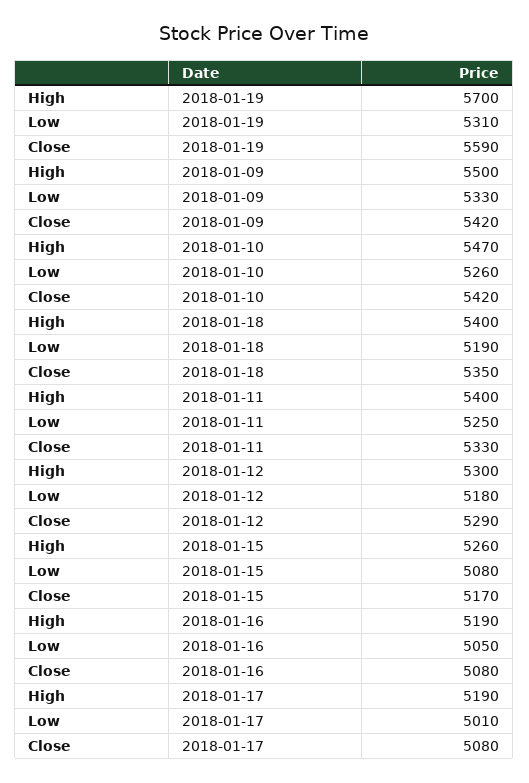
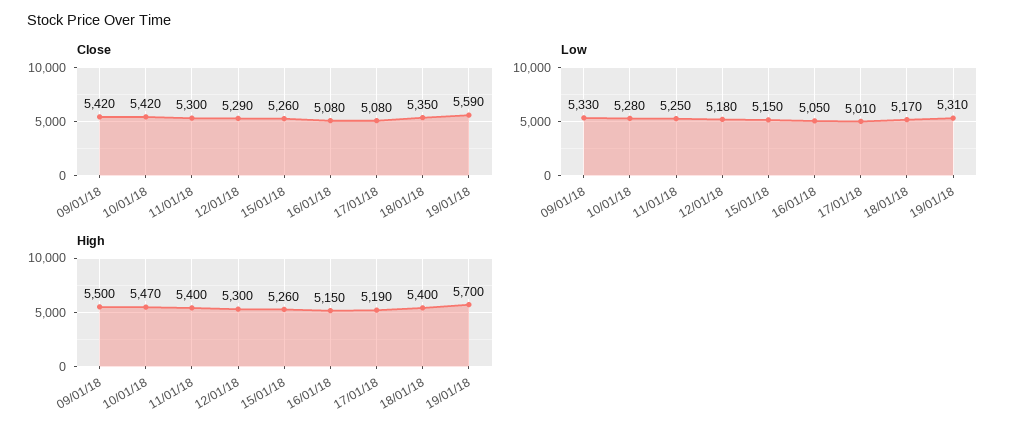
Low, 2018-01-10: 5260 -> 5280
Low, 2018-01-18: 5190 -> 5170
Close, 2018-01-11: 5330 -> 5300
Low, 2018-01-15: 5080 -> 5150
Close, 2018-01-15: 5170 -> 5260
High, 2018-01-16: 5190 -> 5150

